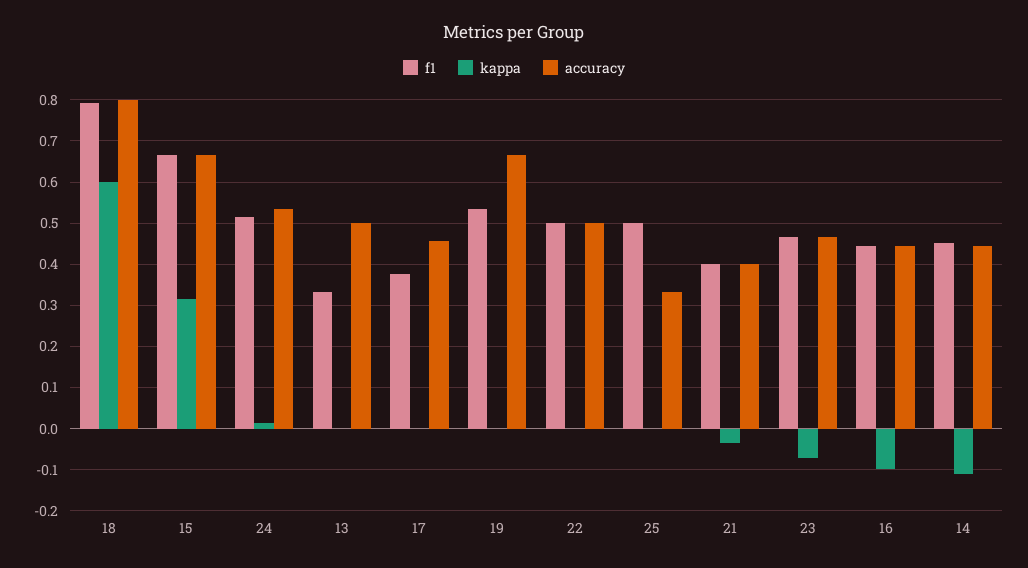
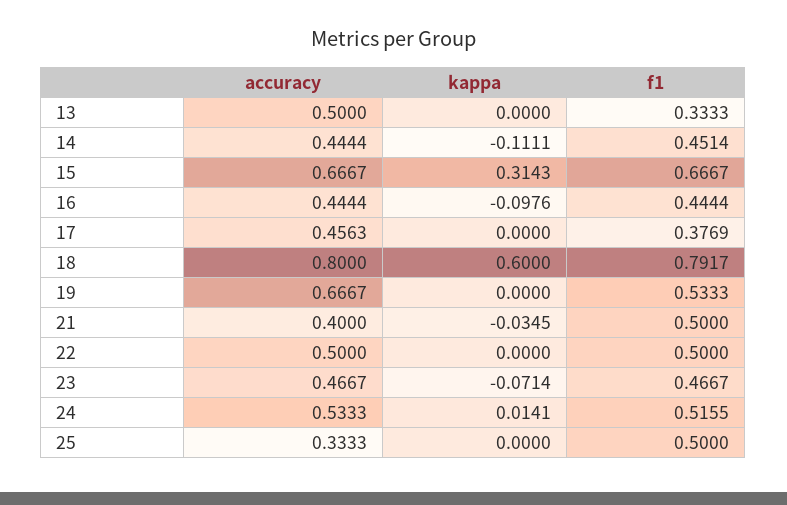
f1, 21: 0.4 -> 0.5

